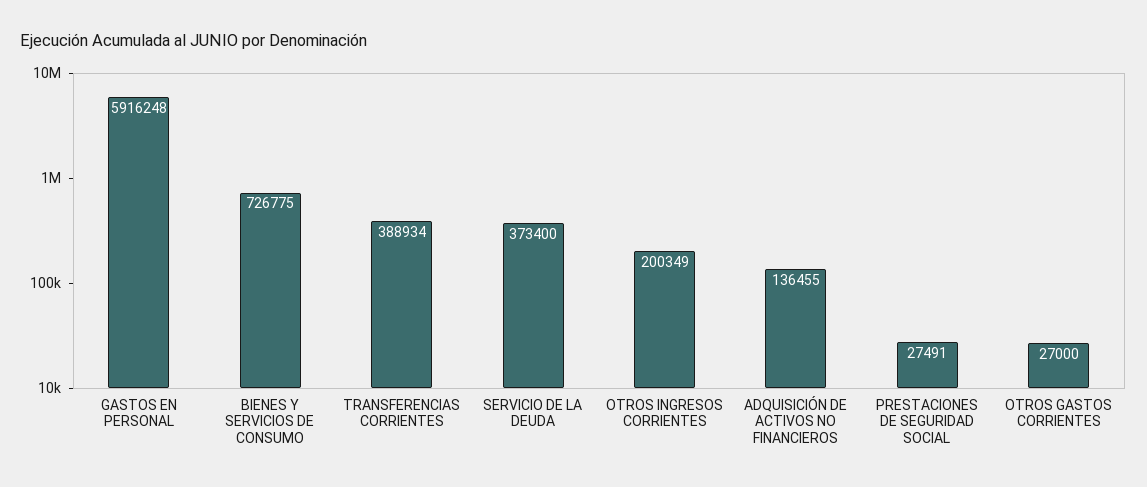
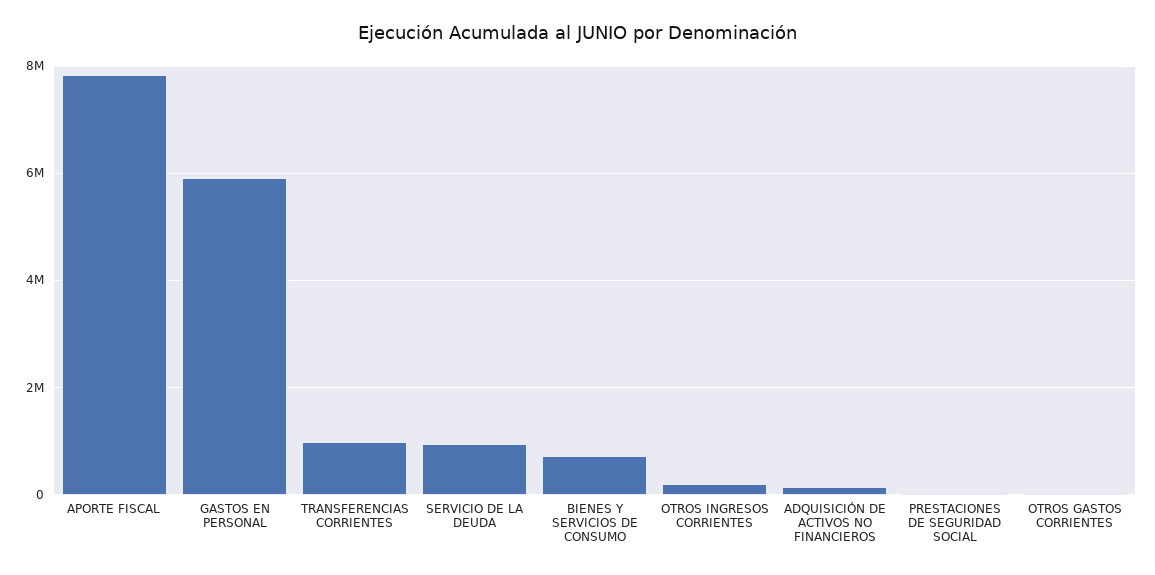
TRANSFERENCIAS CORRIENTES: 388934 -> 1000000
SERVICIO DE LA DEUDA: 373400 -> 1000000
APORTE FISCAL: none -> 7800000

